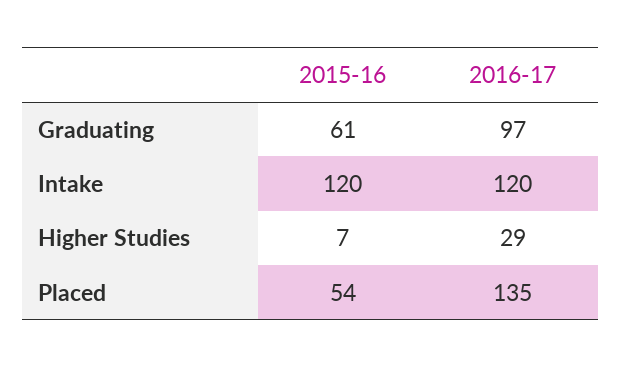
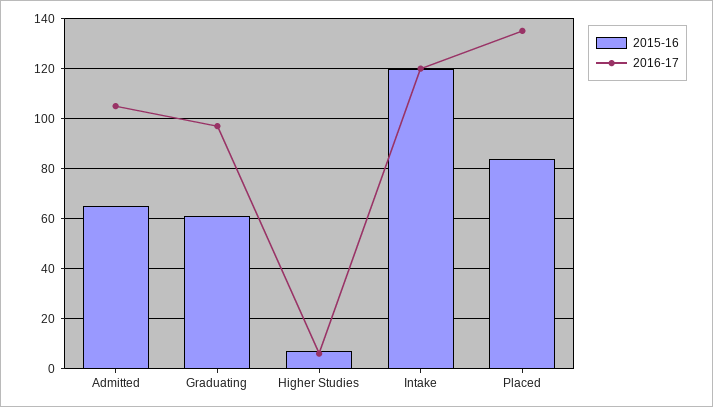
2016-17, Higher Studies: 29 -> 5
2015-16, Placed: 54 -> 85
2015-16, Admitted: none -> 65
2016-17, Admitted: none -> 105

